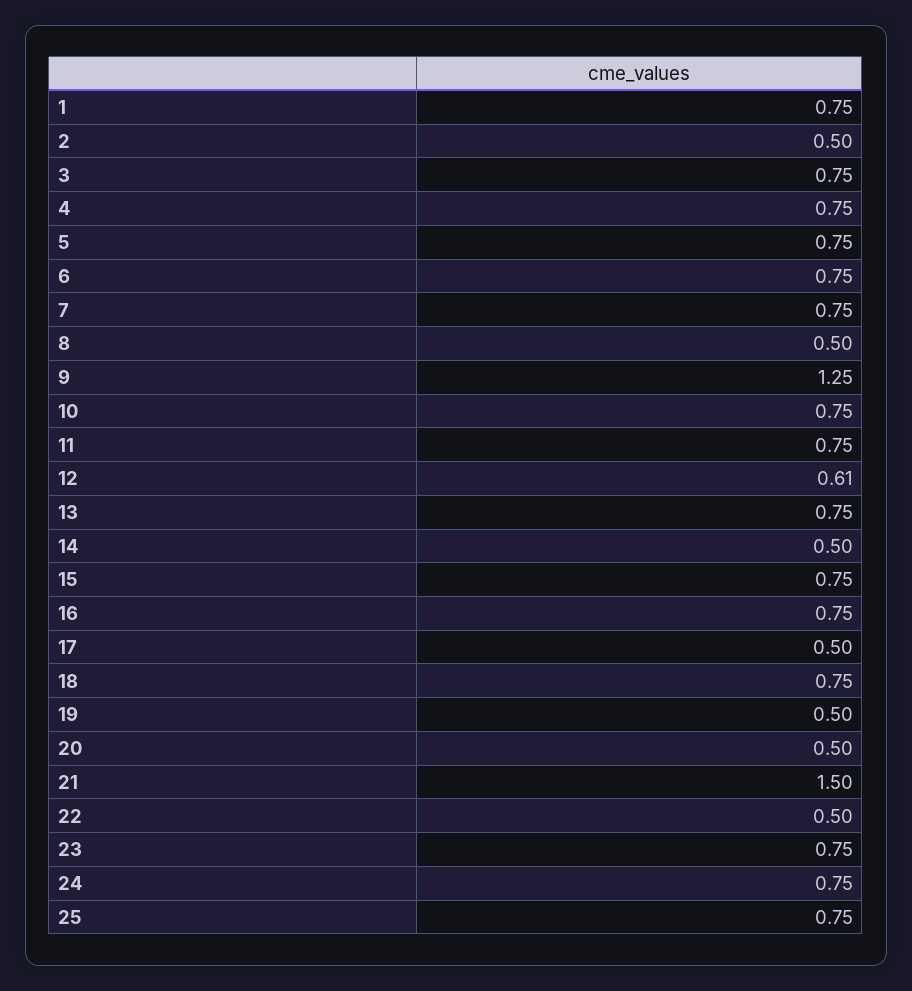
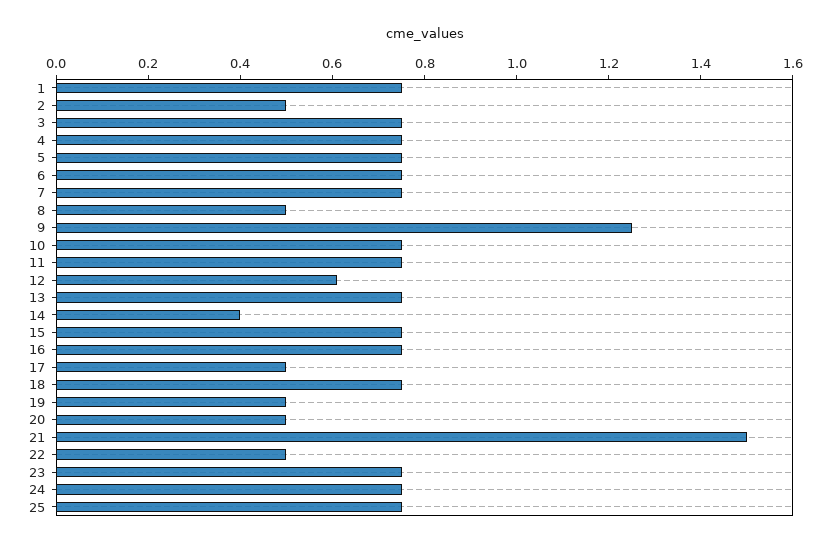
14: 0.5 -> 0.4

